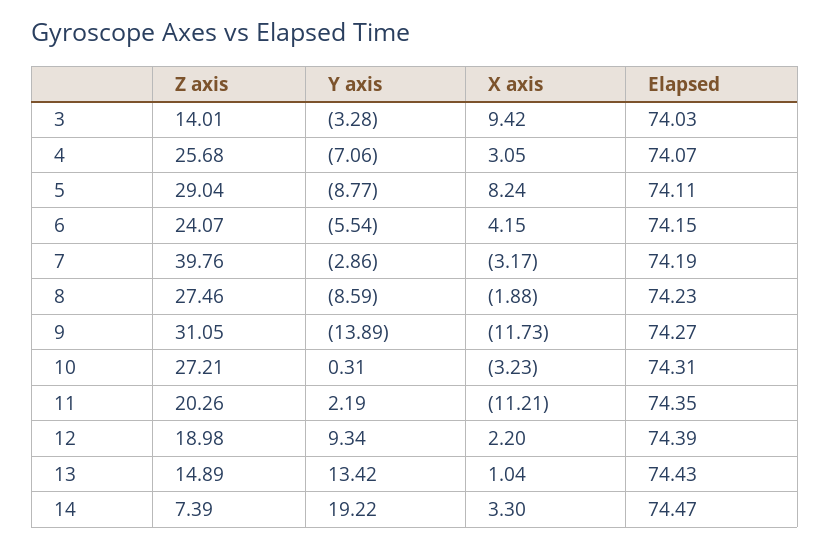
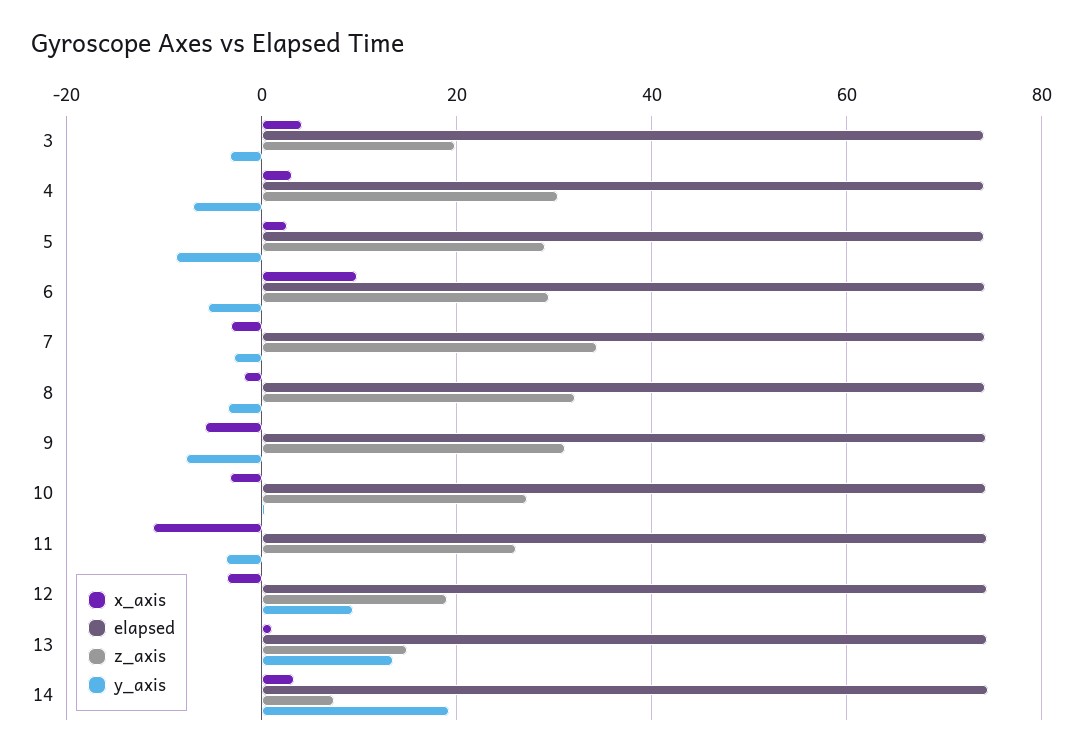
Z axis, 3: 14.01 -> 20
X axis, 3: 9.42 -> 4
Z axis, 4: 25.68 -> 30
X axis, 5: 8.24 -> 2
Z axis, 6: 24.07 -> 30
X axis, 6: 4.15 -> 10
Z axis, 7: 39.76 -> 34
Z axis, 8: 27.46 -> 32
Y axis, 8: -8.59 -> -4
Y axis, 9: -13.89 -> -8
X axis, 9: -11.73 -> -6
Z axis, 11: 20.26 -> 26
Y axis, 11: 2.19 -> -4
X axis, 12: 2.2 -> -4

